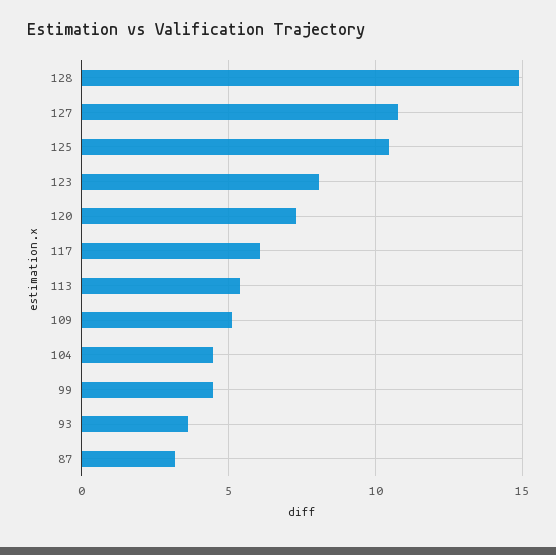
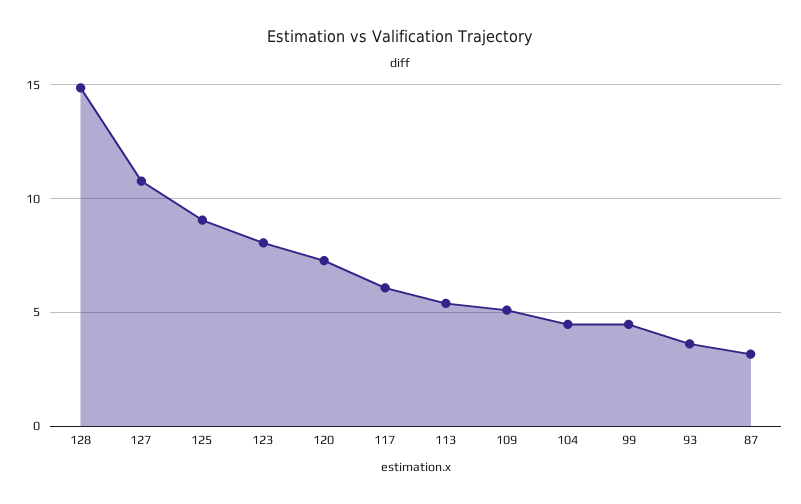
125: 10.5 -> 9

